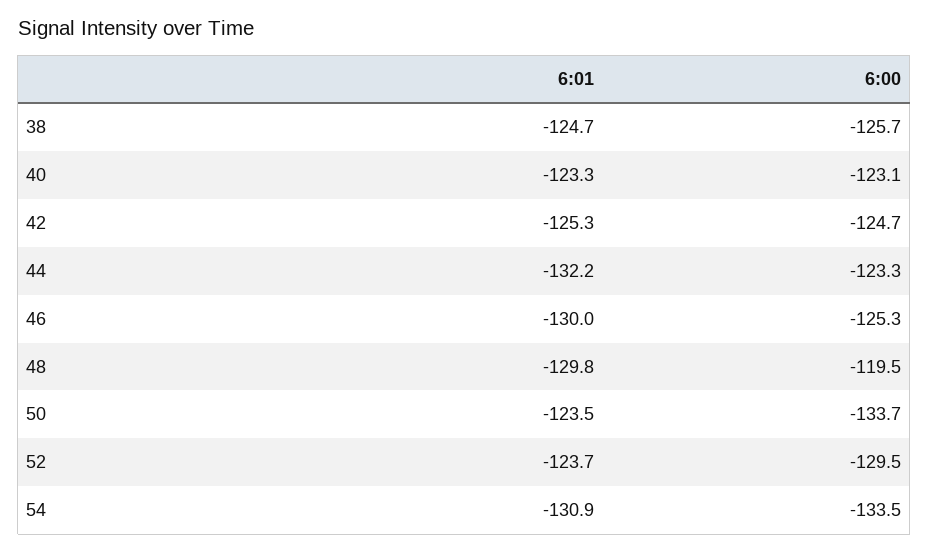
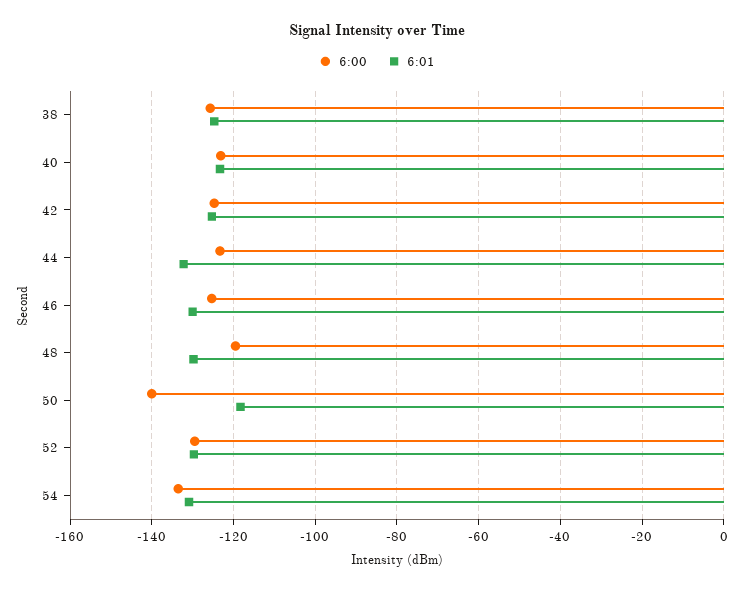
6:01, 50: -123.5 -> -118
6:00, 50: -133.7 -> -140
6:01, 52: -123.7 -> -130

